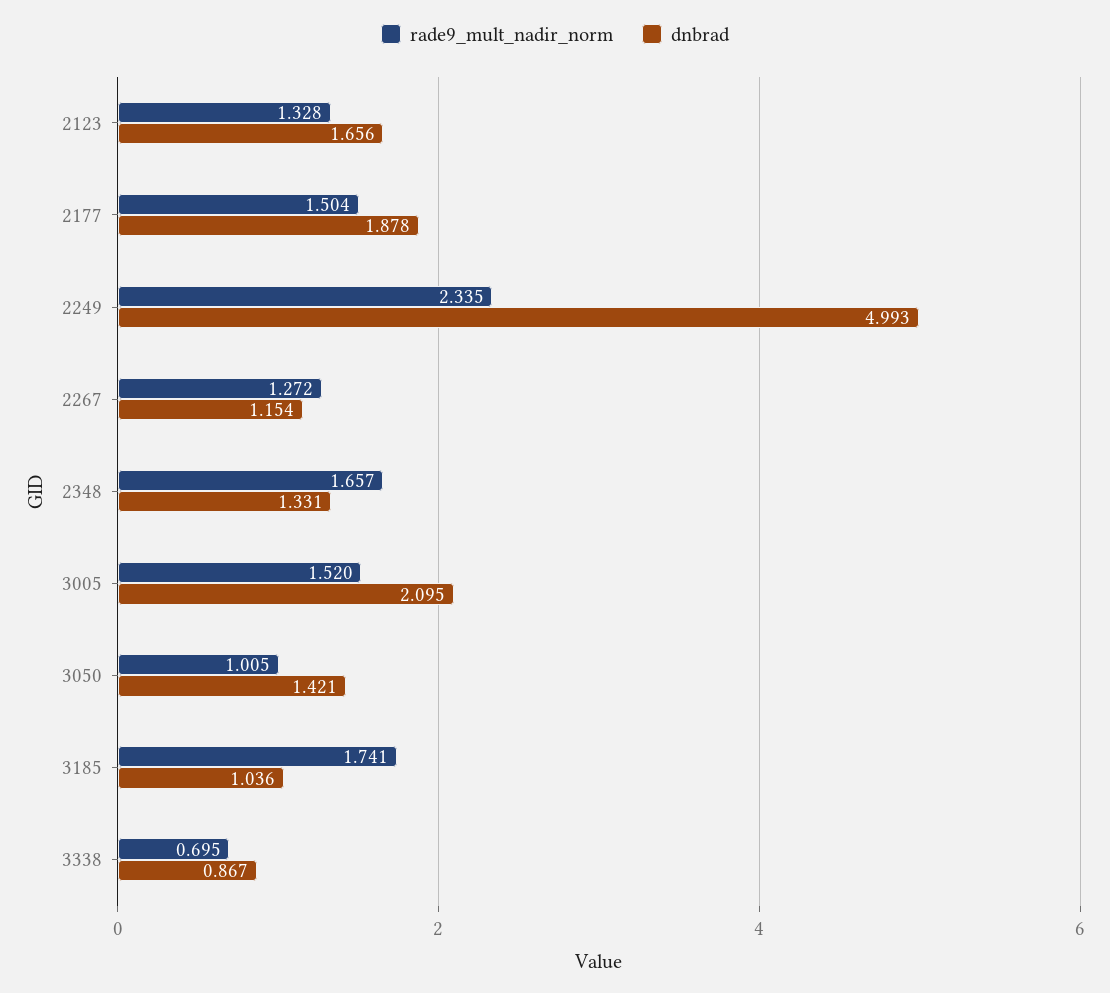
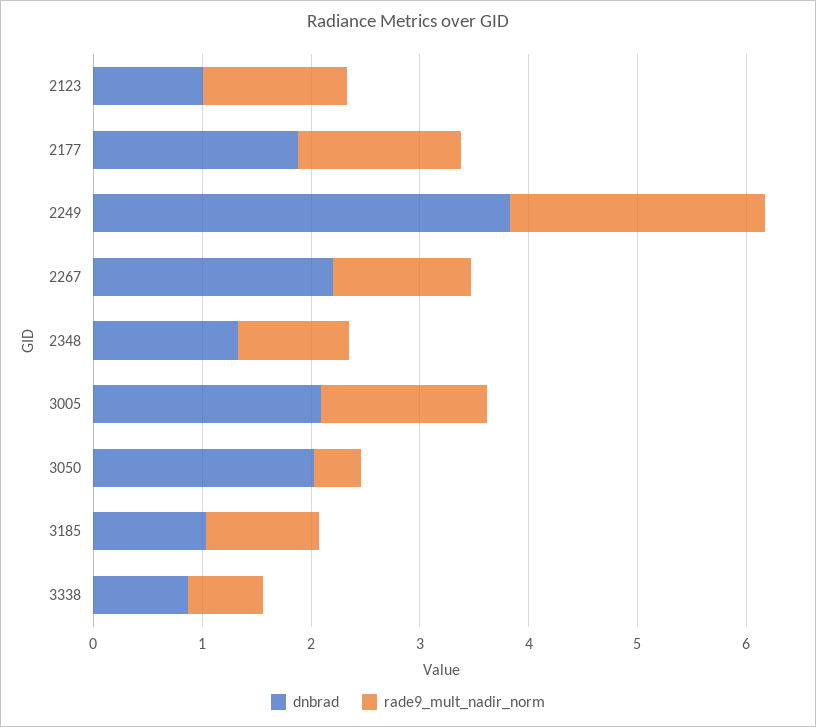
dnbrad, 2123: 1.656 -> 1
dnbrad, 2249: 4.993 -> 3.8
dnbrad, 2267: 1.154 -> 2.2
rade9_mult_nadir_norm, 2348: 1.657 -> 1
rade9_mult_nadir_norm, 3050: 1.005 -> 0.4
dnbrad, 3050: 1.421 -> 2
rade9_mult_nadir_norm, 3185: 1.741 -> 1

